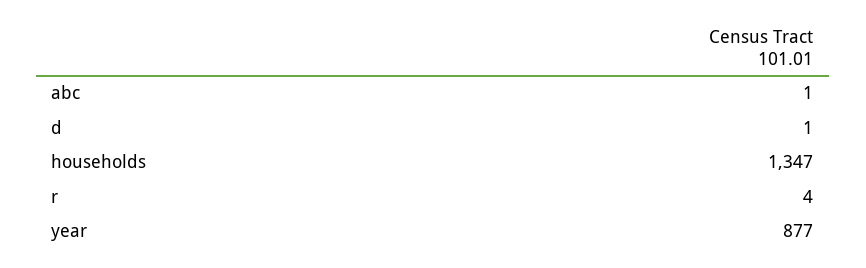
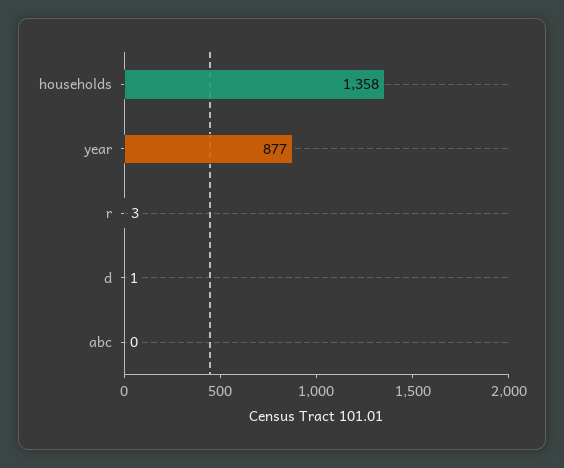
abc: 1 -> 0
households: 1347 -> 1358
r: 4 -> 3

